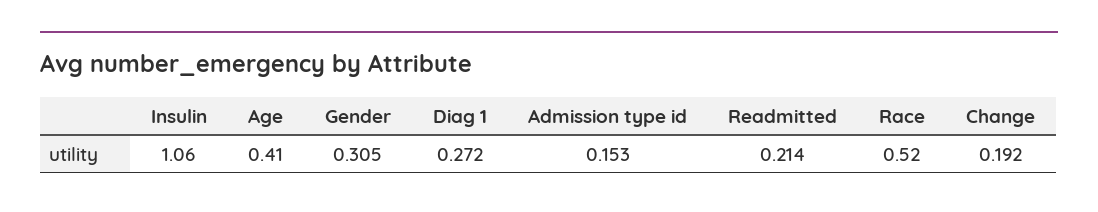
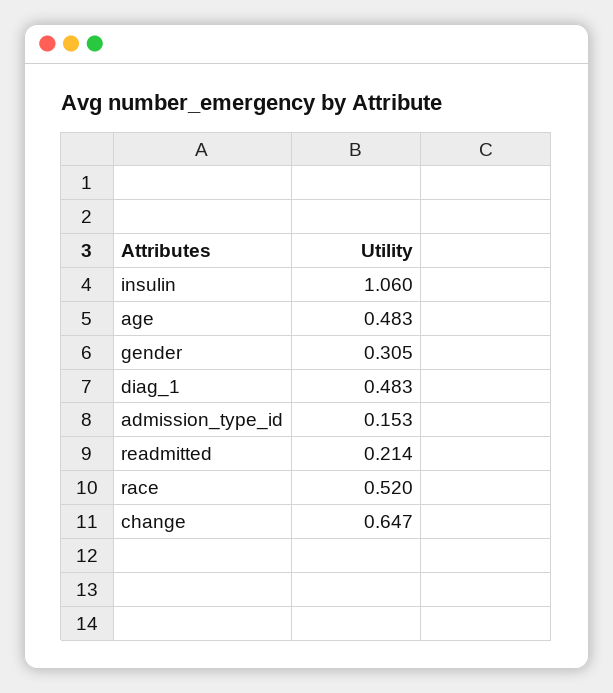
Age: 0.41 -> 0.483
Diag 1: 0.272 -> 0.483
Change: 0.192 -> 0.647

